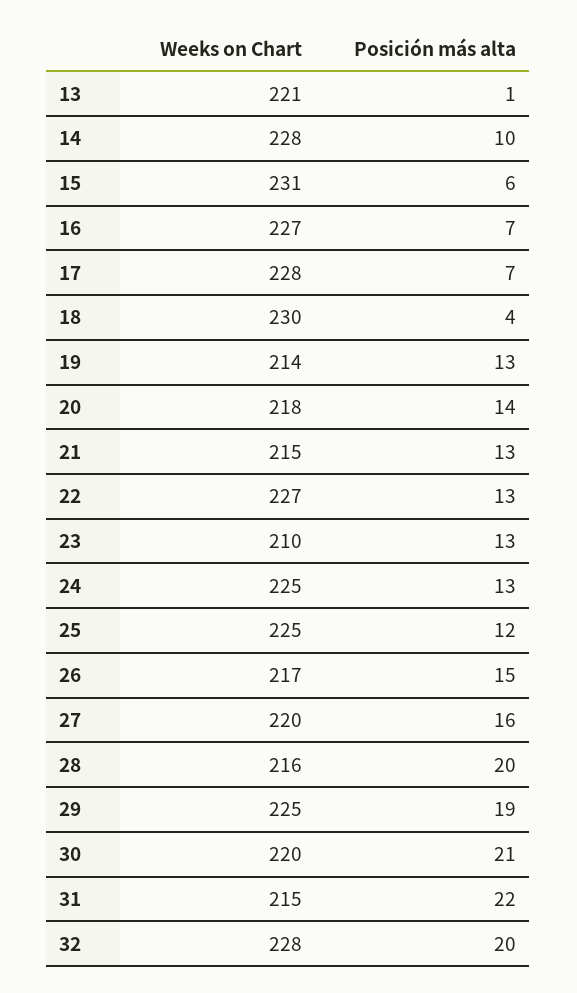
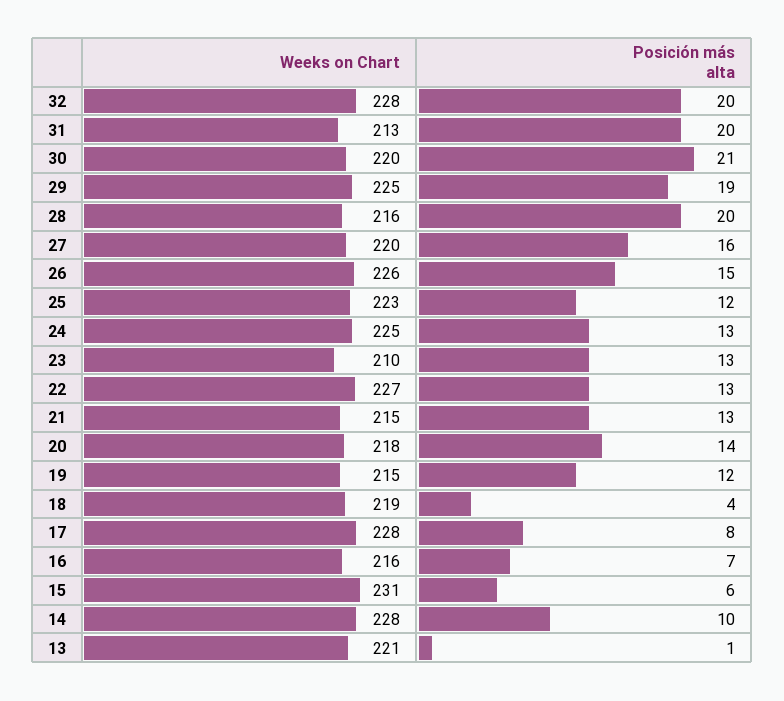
Weeks on Chart, 16: 227 -> 216
Posición más alta, 17: 7 -> 8
Weeks on Chart, 18: 230 -> 219
Weeks on Chart, 19: 214 -> 215
Posición más alta, 19: 13 -> 12
Weeks on Chart, 25: 225 -> 223
Weeks on Chart, 26: 217 -> 226
Weeks on Chart, 31: 215 -> 213
Posición más alta, 31: 22 -> 20

